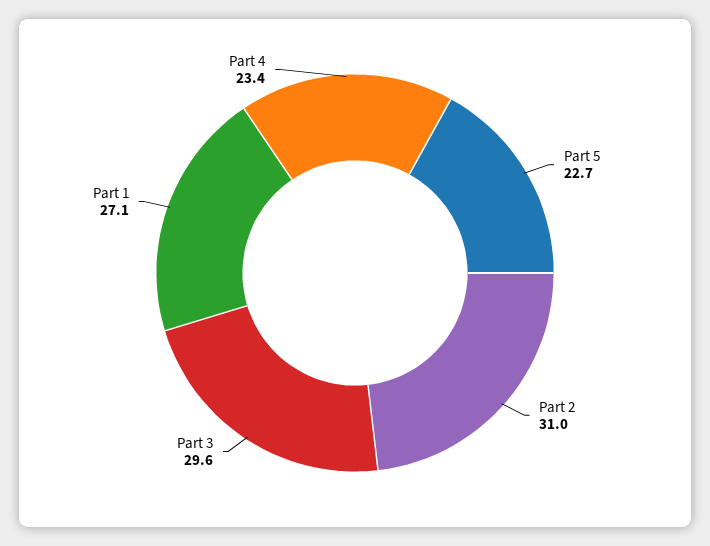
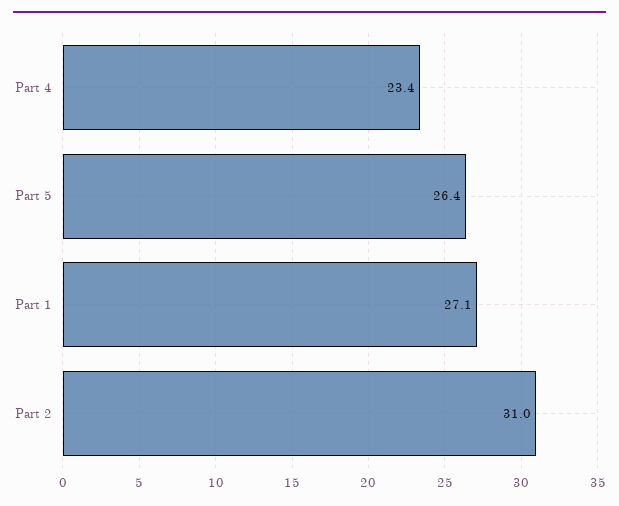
Part 5: 22.7 -> 26.4
Part 3: 29.6 -> none

